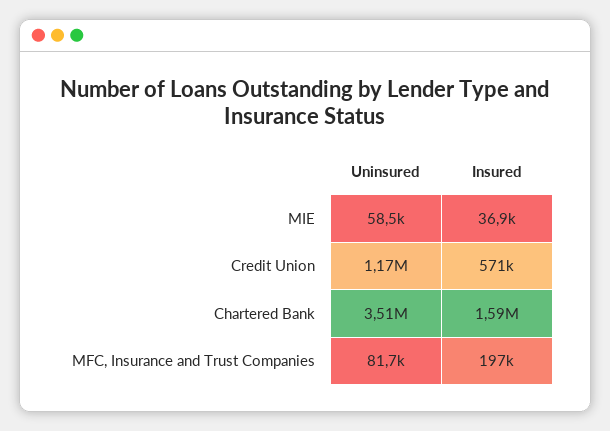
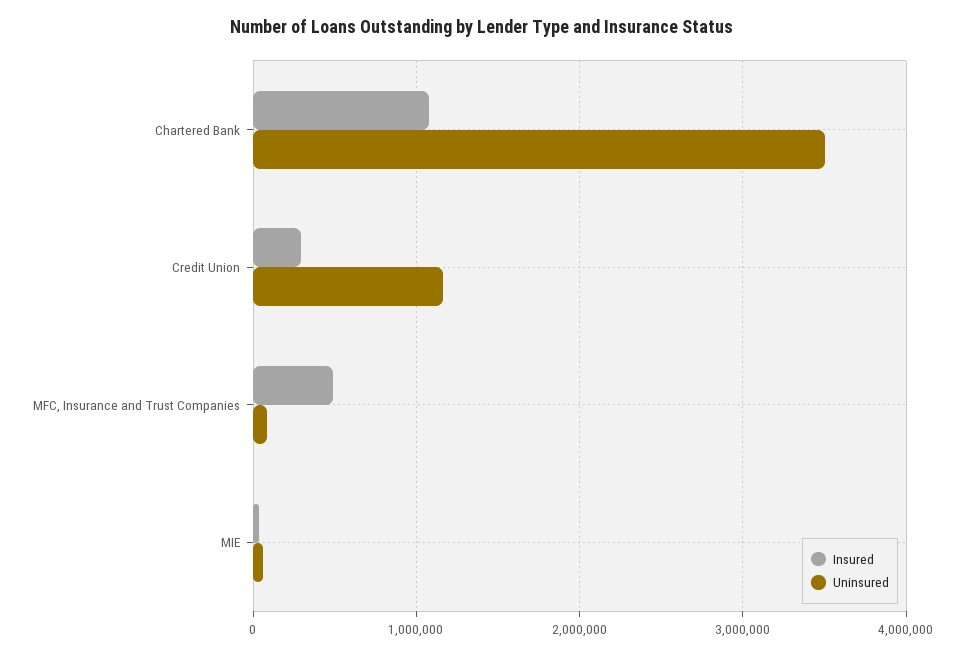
Insured, Credit Union: 571000 -> 300000
Insured, Chartered Bank: 1590000 -> 1100000
Insured, MFC, Insurance and Trust Companies: 197000 -> 500000

